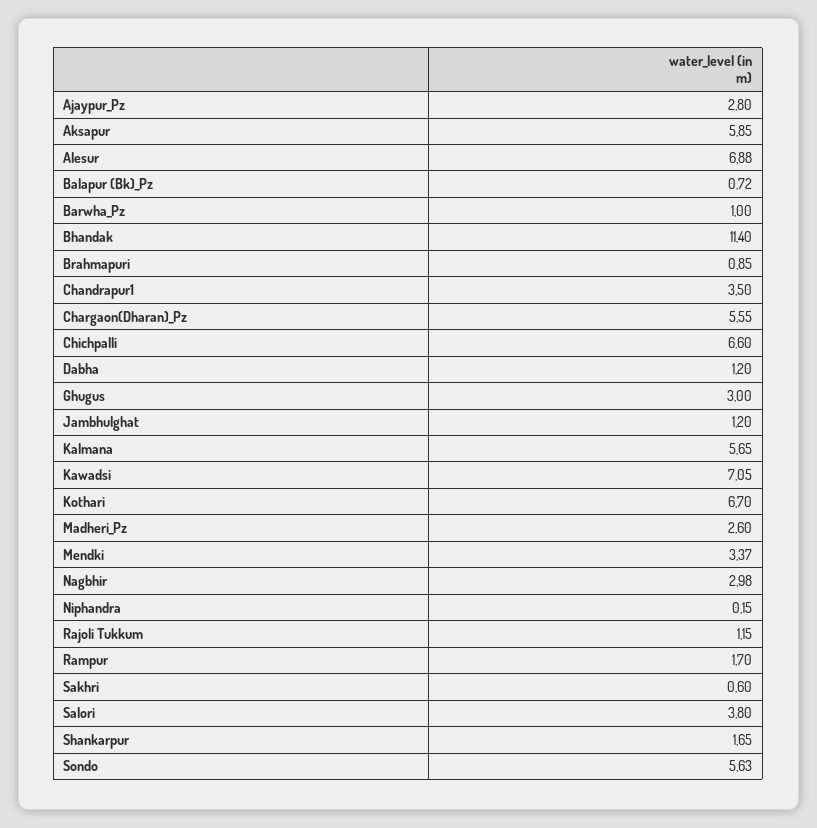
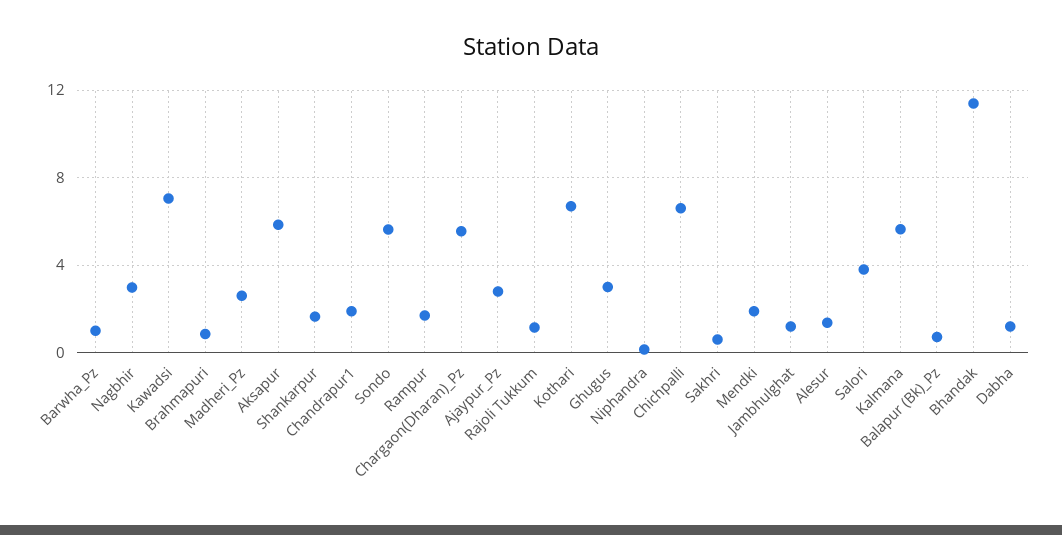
Alesur: 6.88 -> 1.5
Chandrapur1: 3.5 -> 2
Mendki: 3.37 -> 2

